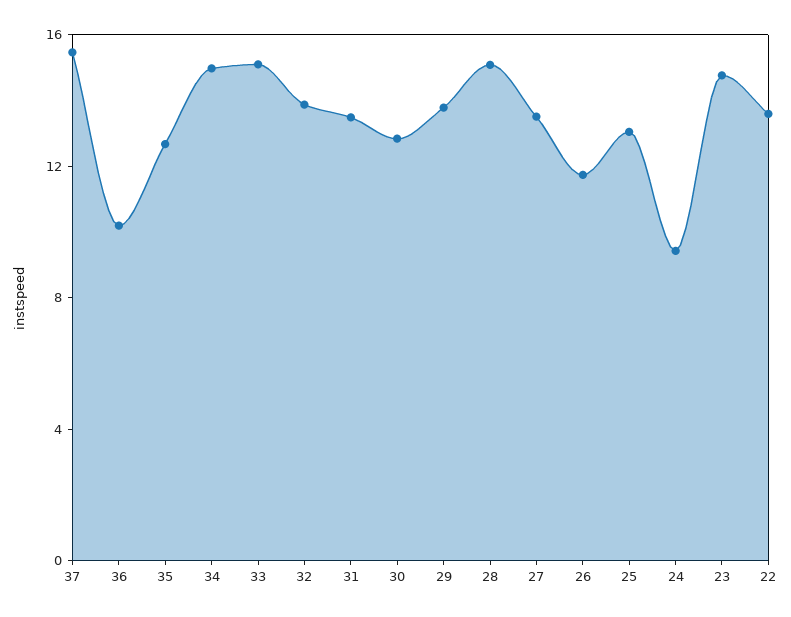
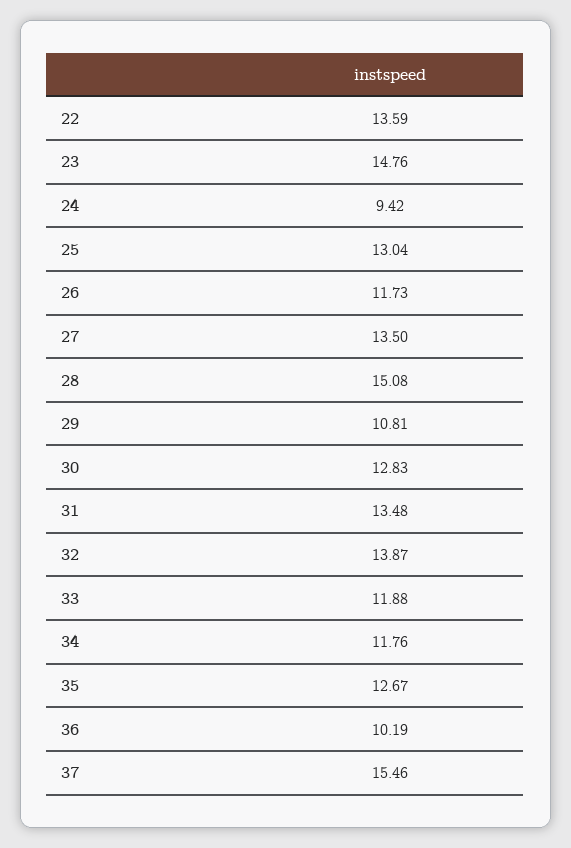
34: 15 -> 11.76
33: 15 -> 11.88
29: 14 -> 10.81

